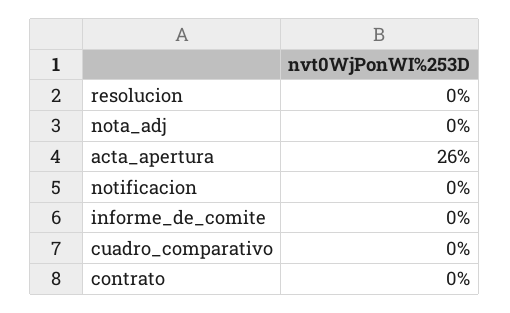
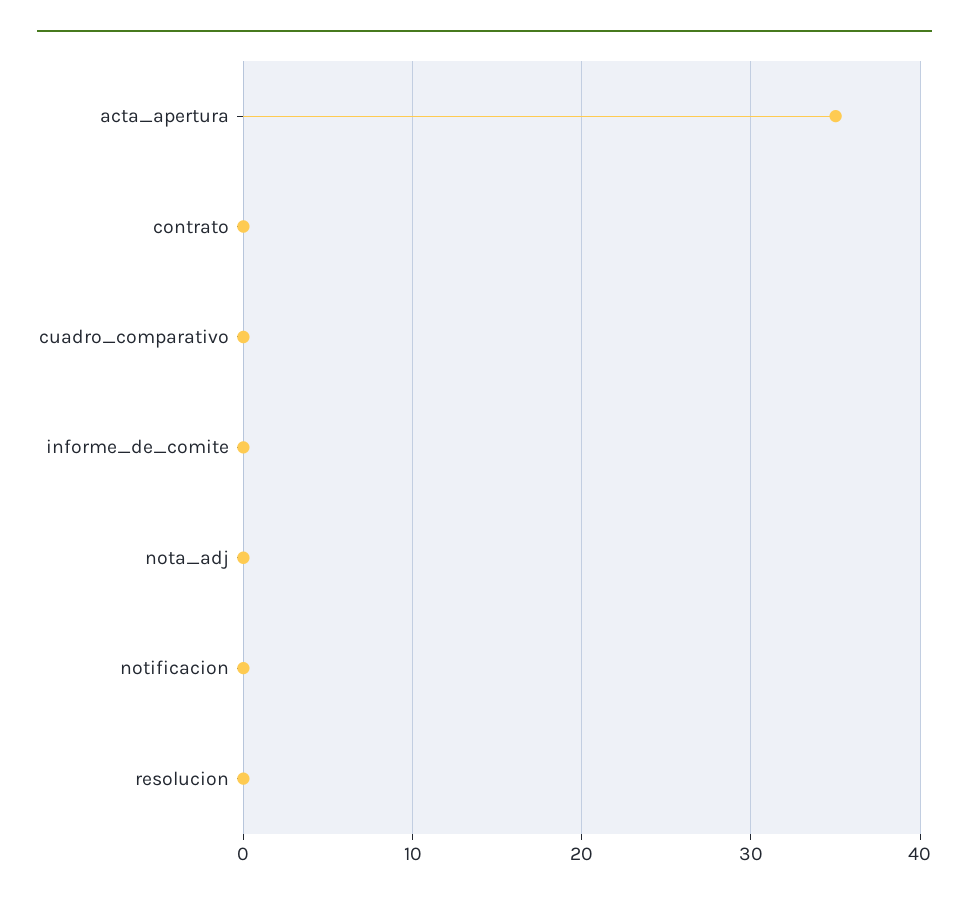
acta_apertura: 26 -> 35

